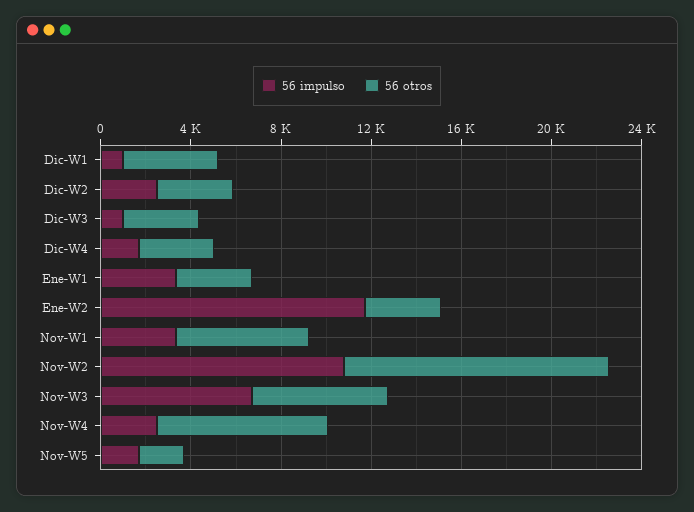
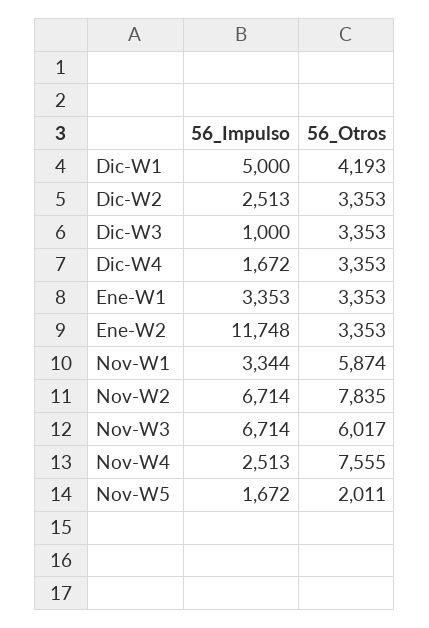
56 impulso, Dic-W1: 1000 -> 5000
56 impulso, Nov-W2: 11000 -> 6714
56 otros, Nov-W2: 12000 -> 7835

